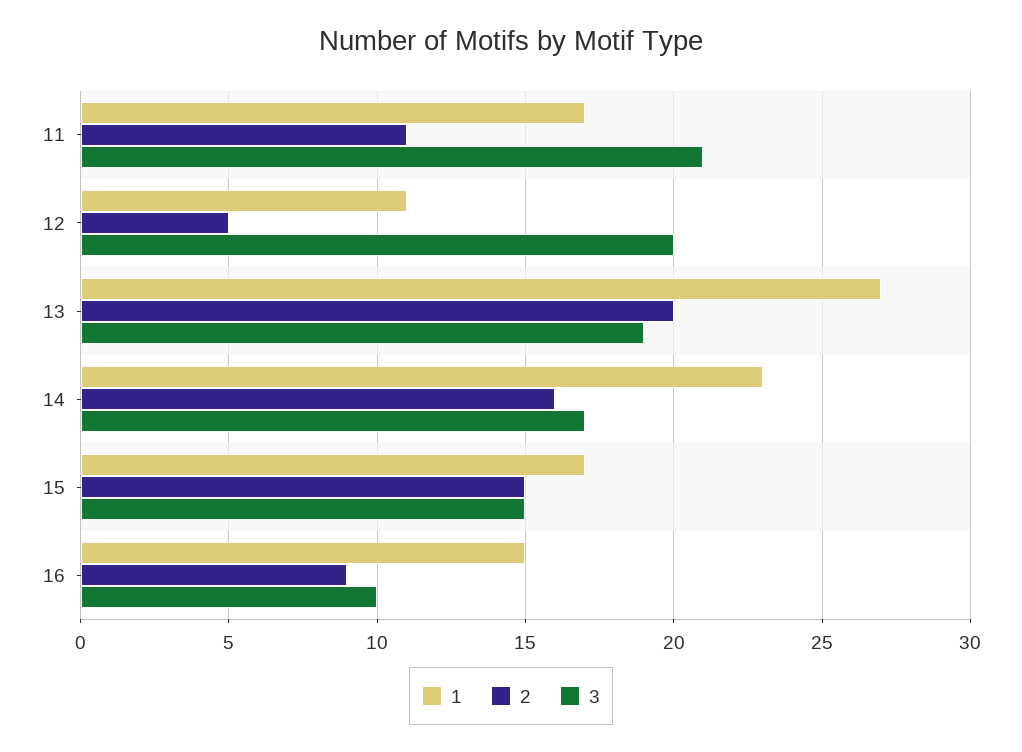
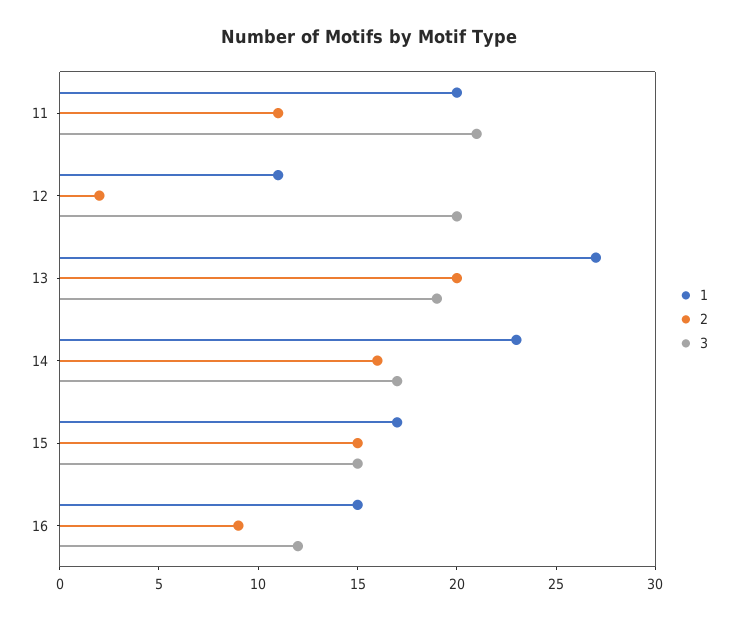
1, 11: 17 -> 20
2, 12: 5 -> 2
3, 16: 10 -> 12

